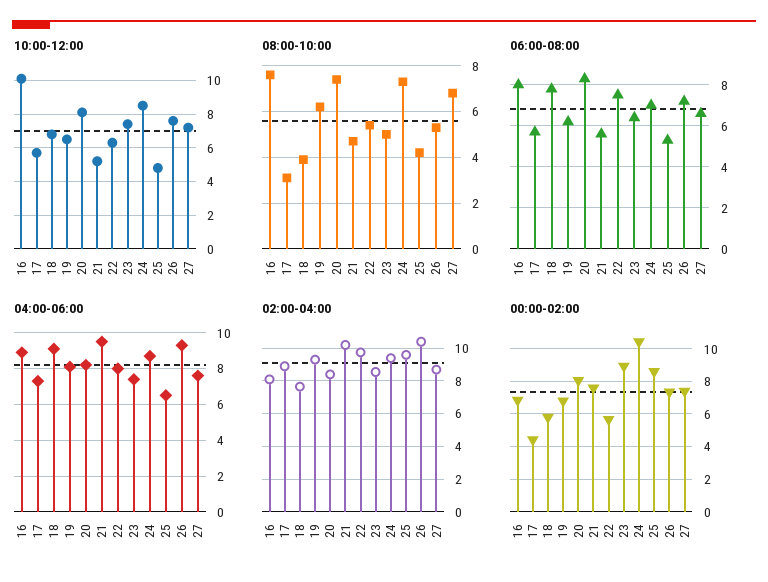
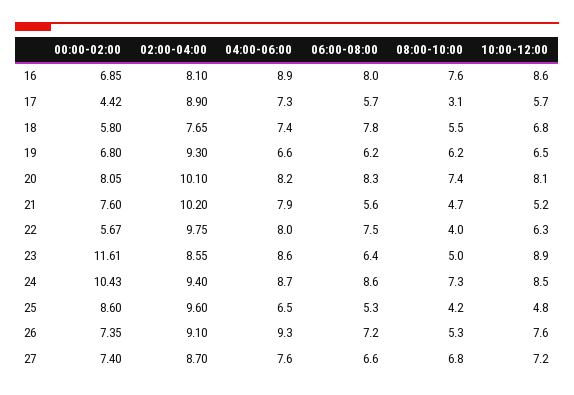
10:00-12:00, 16: 10 -> 8.6
10:00-12:00, 23: 7.5 -> 8.9
08:00-10:00, 18: 4 -> 5.5
08:00-10:00, 22: 5.5 -> 4
06:00-08:00, 24: 7 -> 8.6
04:00-06:00, 18: 9 -> 7.4
04:00-06:00, 19: 8 -> 6.6
04:00-06:00, 21: 9.5 -> 7.9
04:00-06:00, 23: 7.5 -> 8.6
02:00-04:00, 20: 8.5 -> 10.1
02:00-04:00, 26: 10.5 -> 9.1
00:00-02:00, 23: 9 -> 11.61

